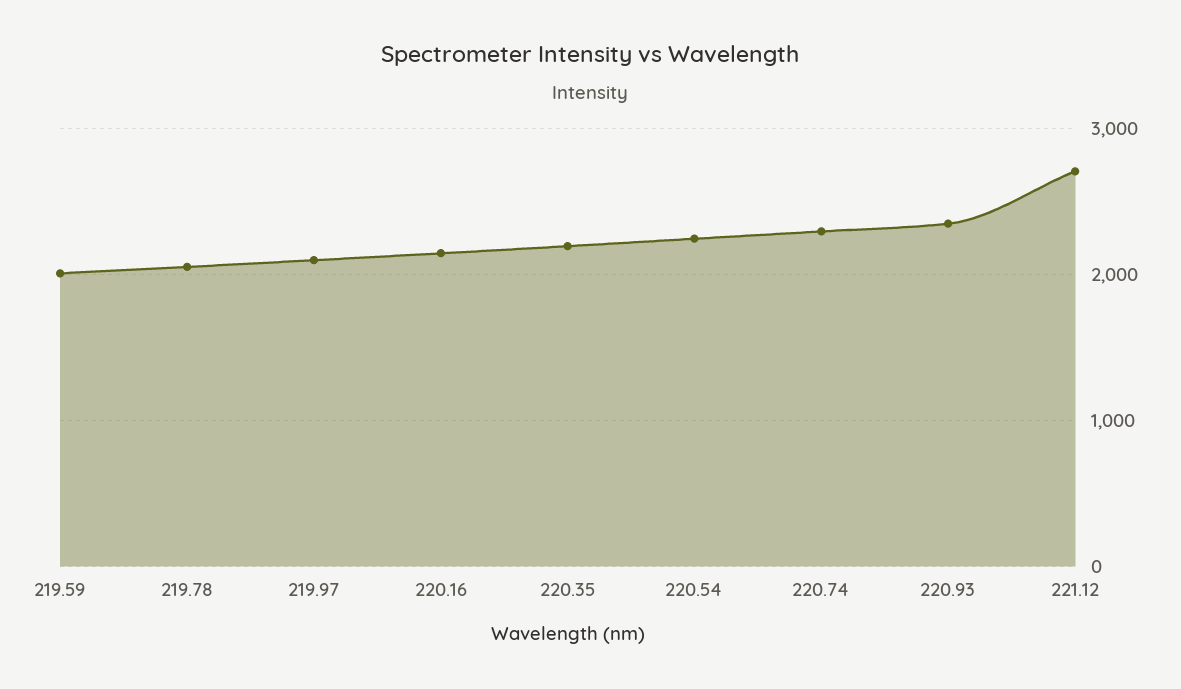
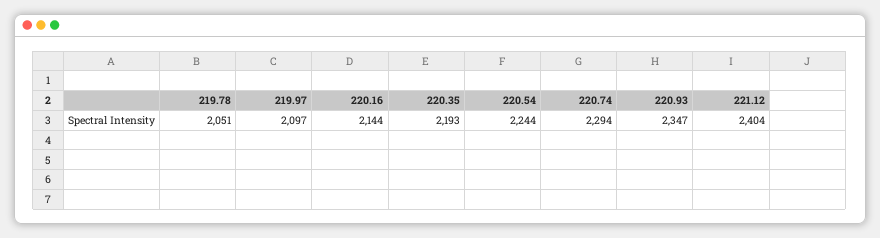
219.59: 2000 -> none
221.12: 2700 -> 2404

